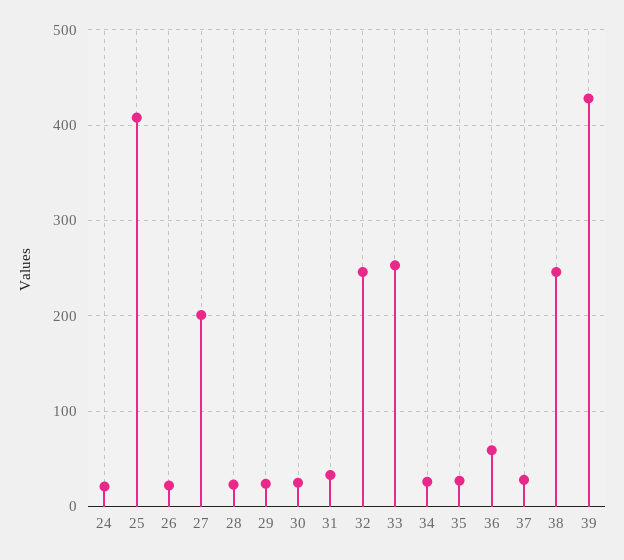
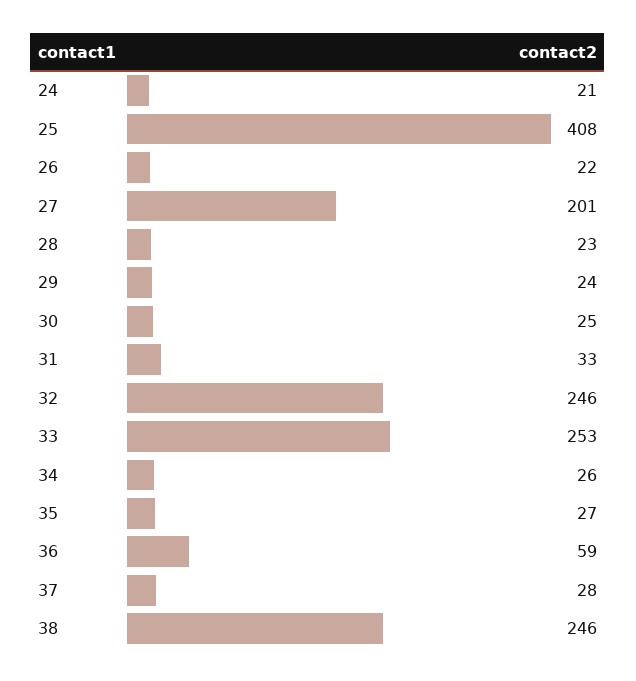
39: 430 -> none

